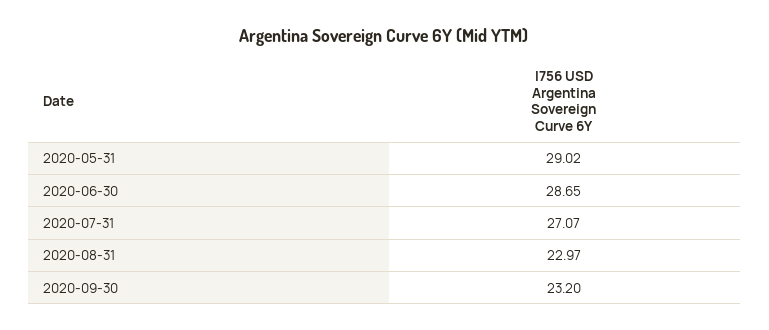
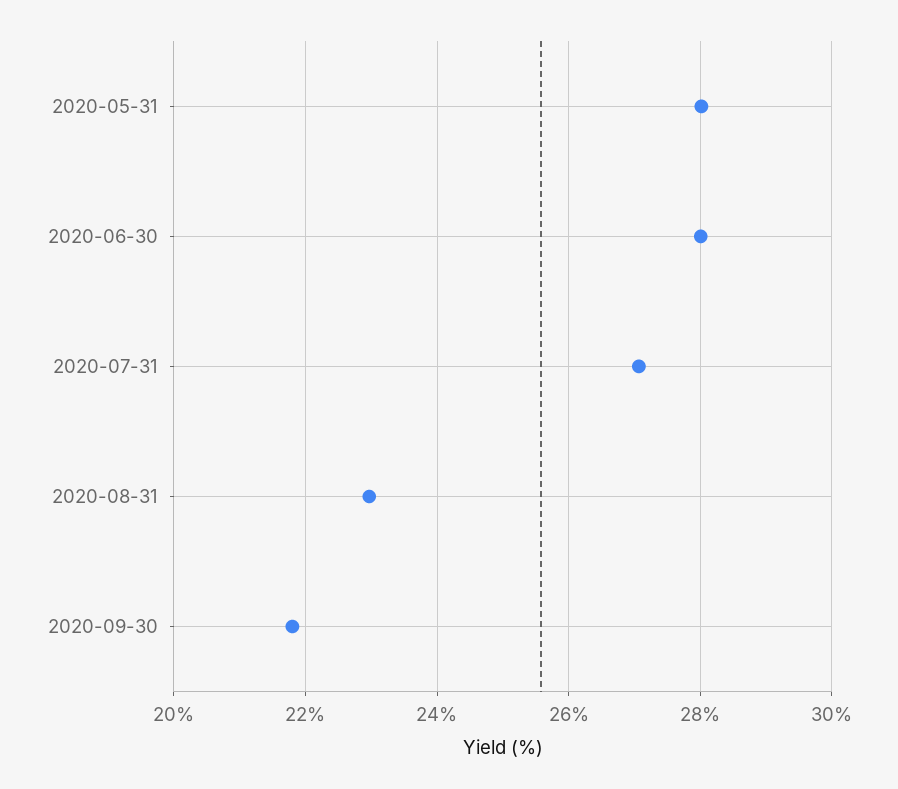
2020-05-31: 29.02 -> 28
2020-06-30: 28.65 -> 28
2020-09-30: 23.2 -> 21.8

